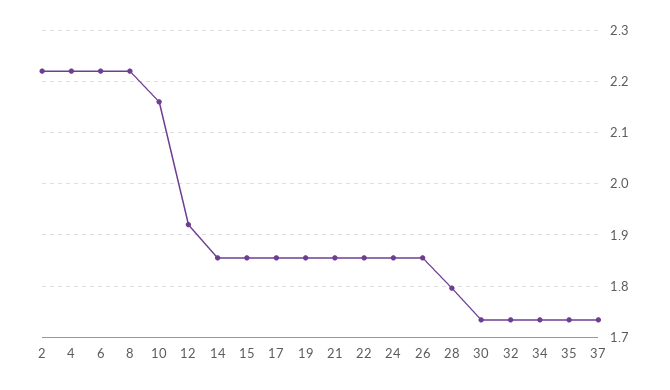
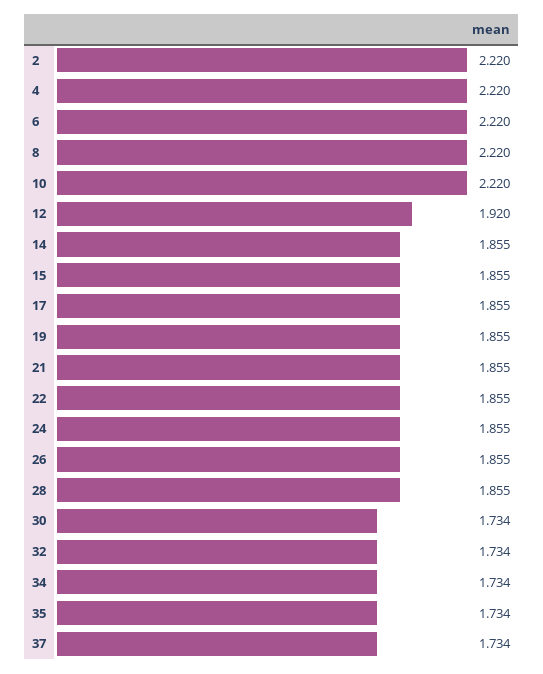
10: 2.16 -> 2.22
28: 1.8 -> 1.855

